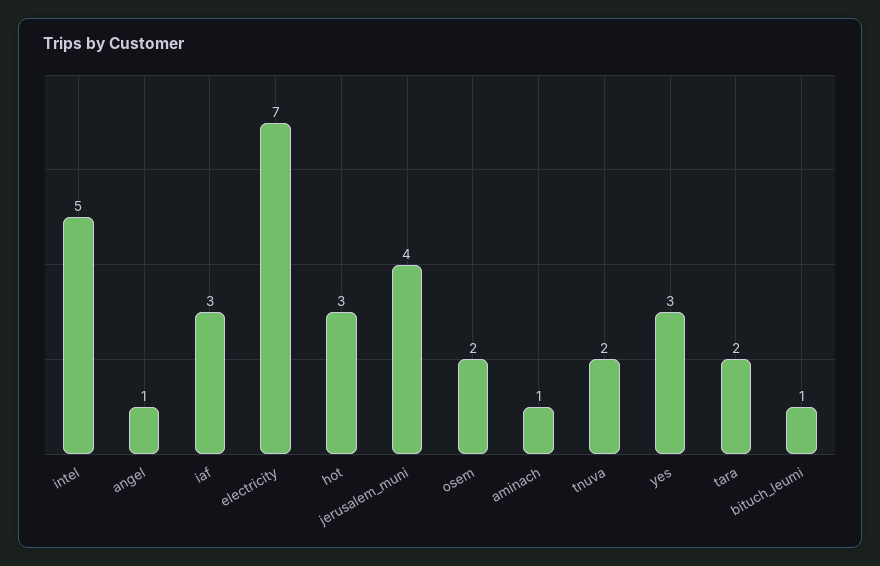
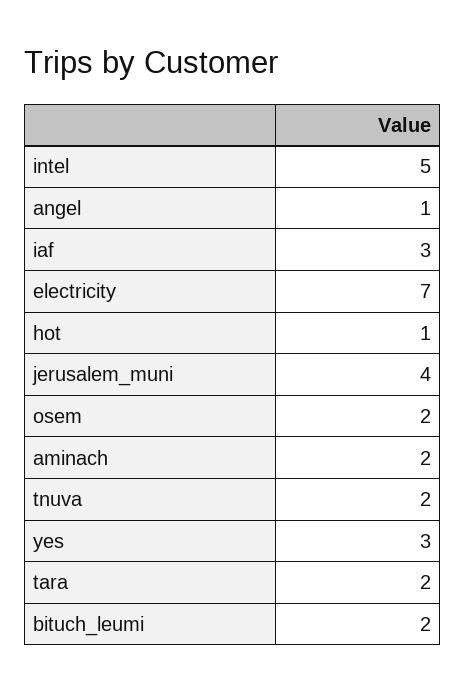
hot: 3 -> 1
aminach: 1 -> 2
bituch_leumi: 1 -> 2

